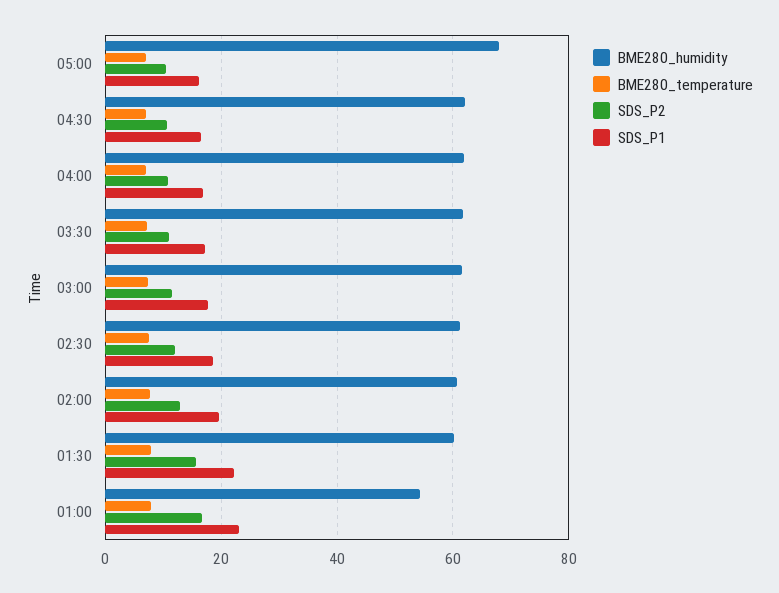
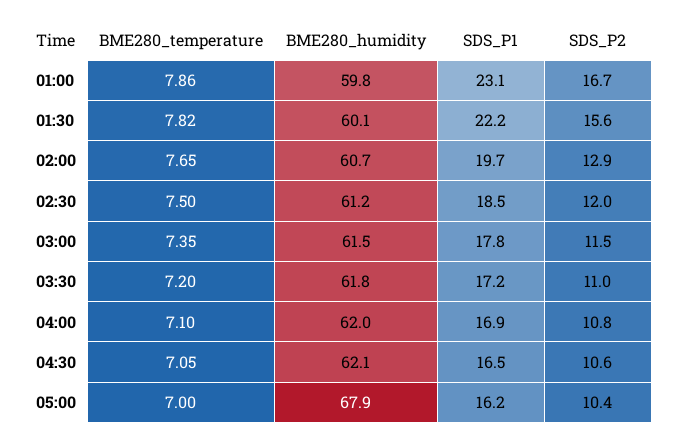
BME280_humidity, 01:00: 54 -> 59.8

